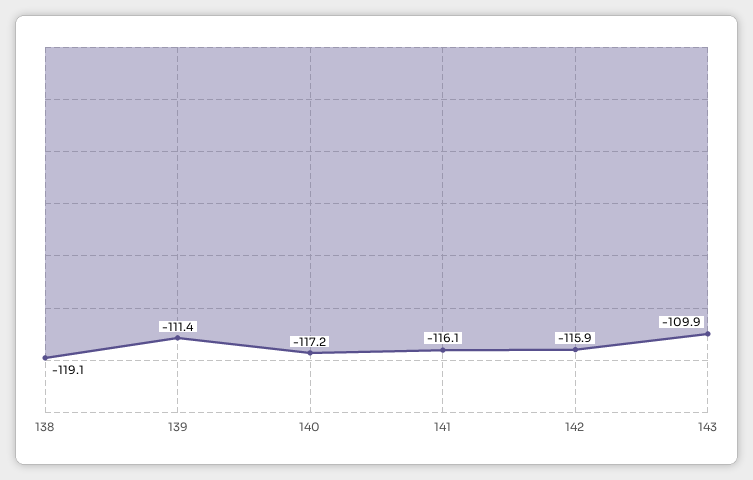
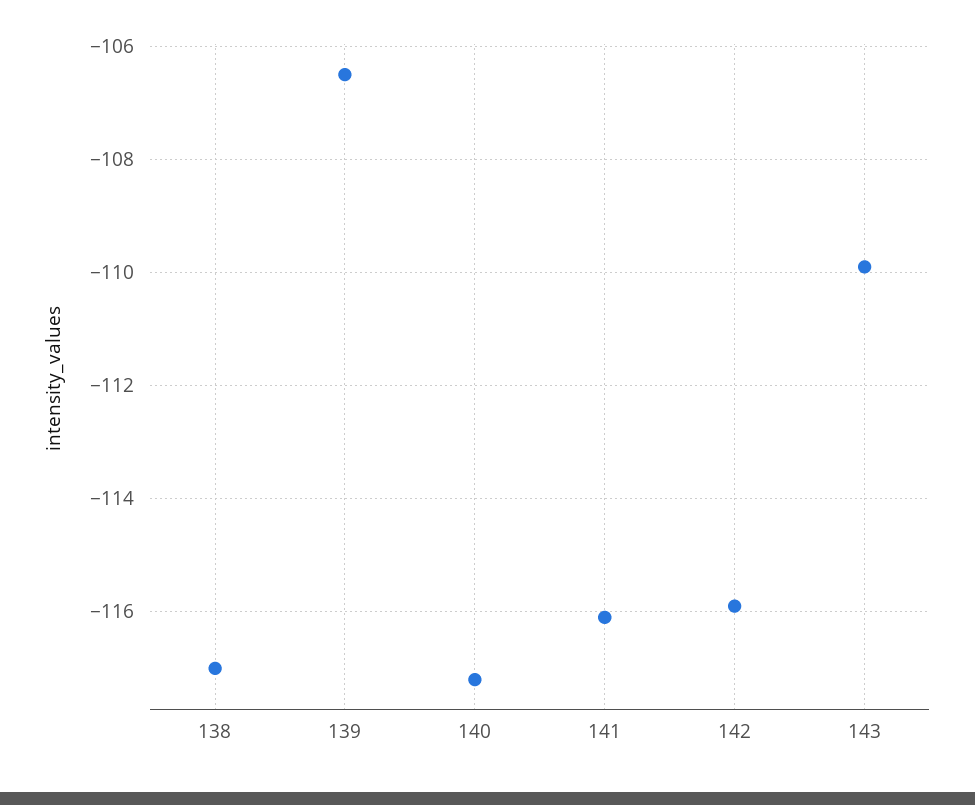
138: -119.1 -> -117
139: -111.4 -> -106.5

